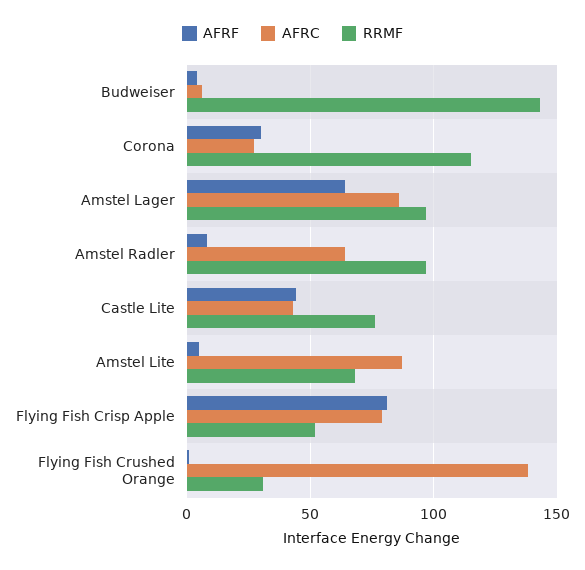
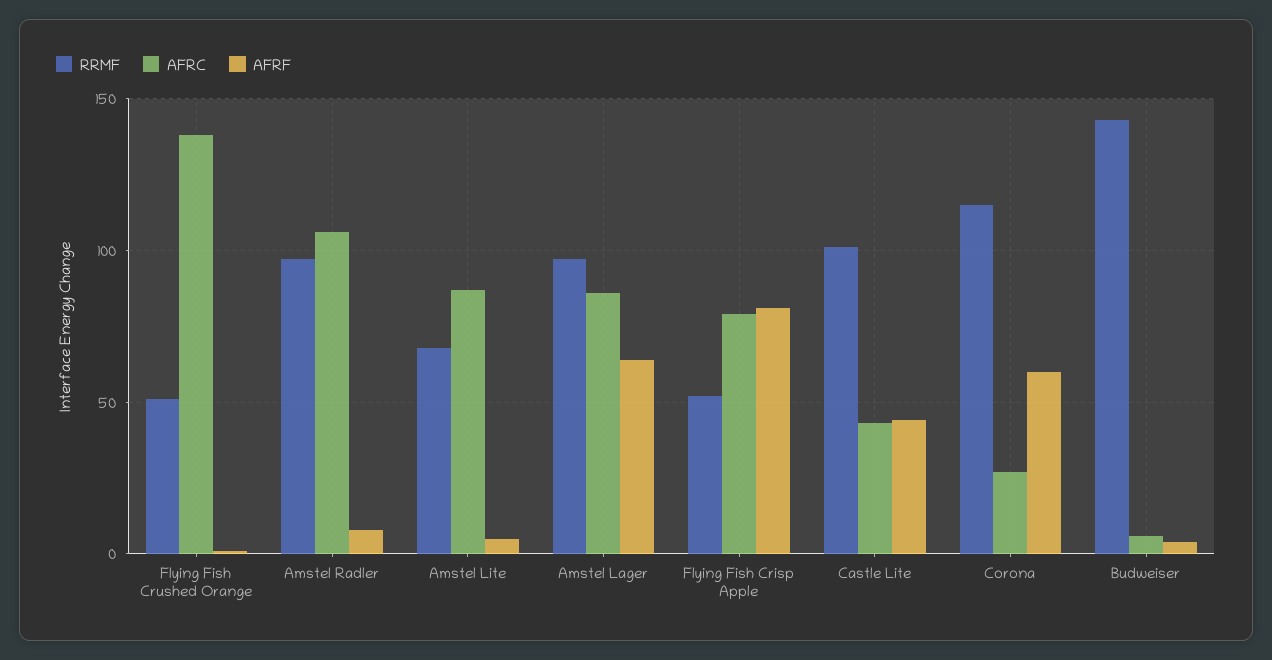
AFRF, Corona: 30 -> 60
AFRC, Amstel Radler: 65 -> 105
RRMF, Castle Lite: 75 -> 100
RRMF, Flying Fish Crushed Orange: 30 -> 50

